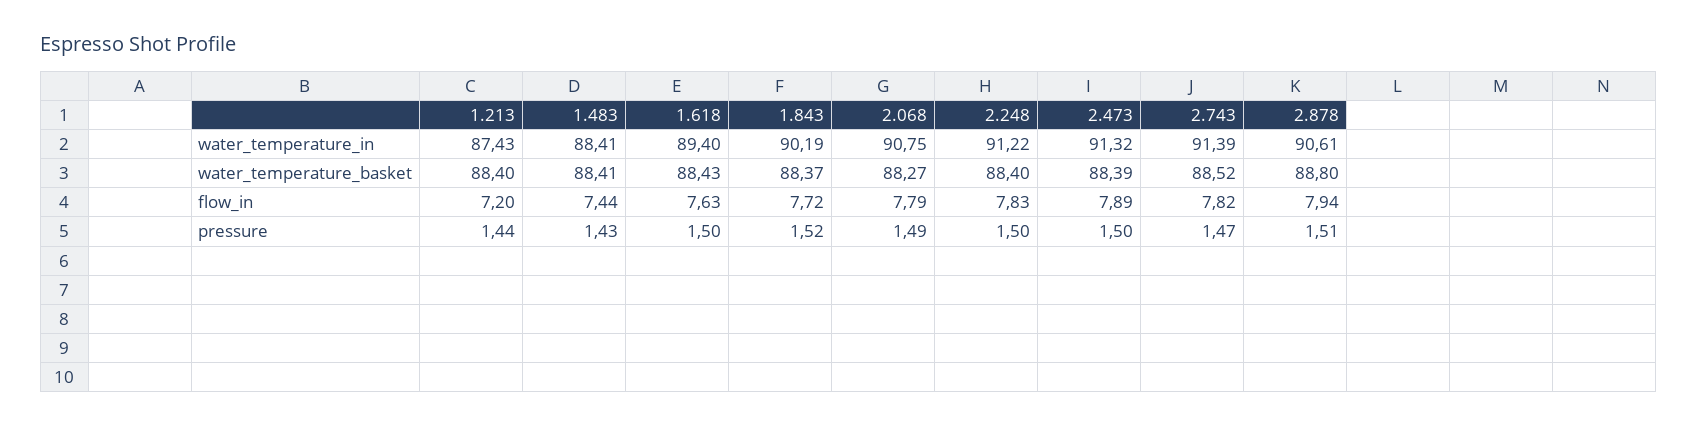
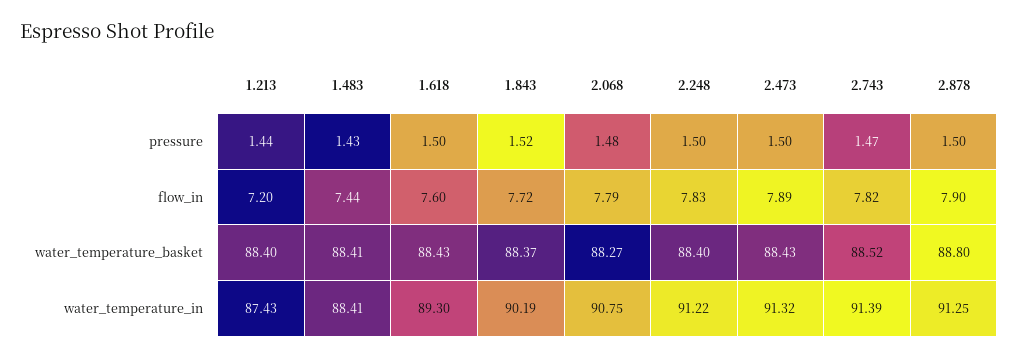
1.618, water_temperature_in: 89.4 -> 89.3
2.878, water_temperature_in: 90.61 -> 91.25
2.473, water_temperature_basket: 88.39 -> 88.43
1.618, flow_in: 7.63 -> 7.6
2.878, flow_in: 7.94 -> 7.9
2.068, pressure: 1.49 -> 1.48
2.878, pressure: 1.51 -> 1.5

